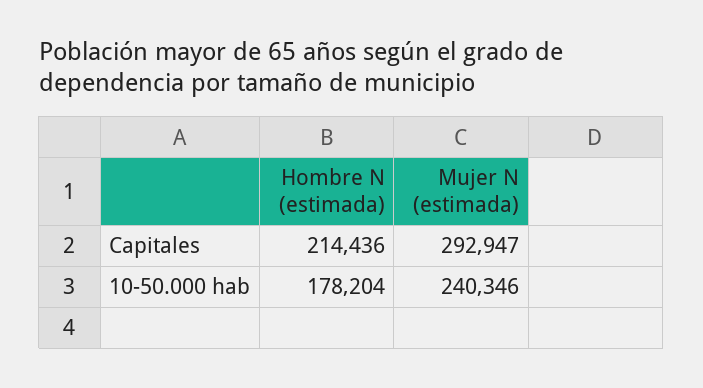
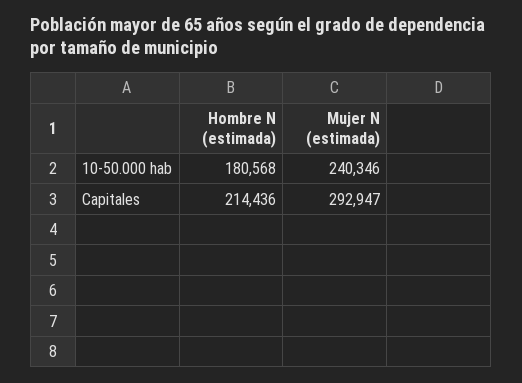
Hombre N (estimada), 10-50.000 hab: 178204 -> 180568

